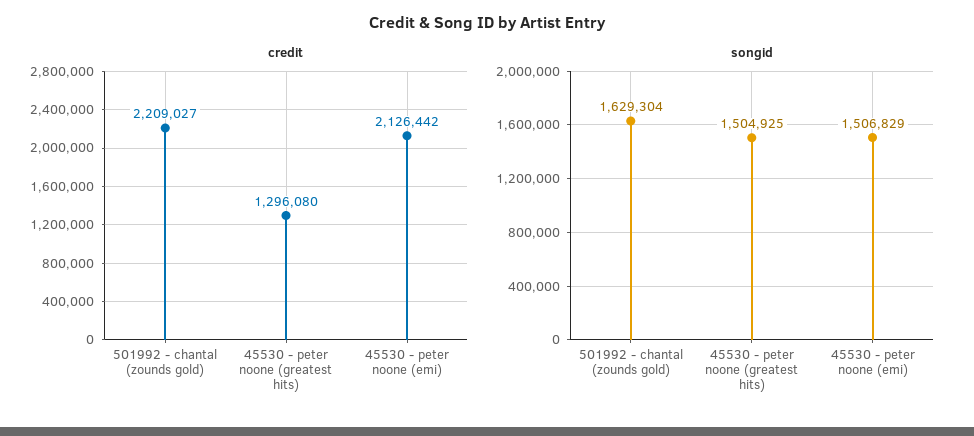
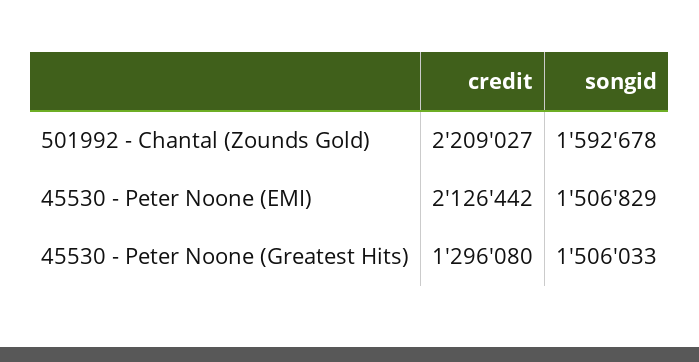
songid, 501992 - chantal (zounds gold): 1629304 -> 1592678
songid, 45530 - peter noone (greatest hits): 1504925 -> 1506033

